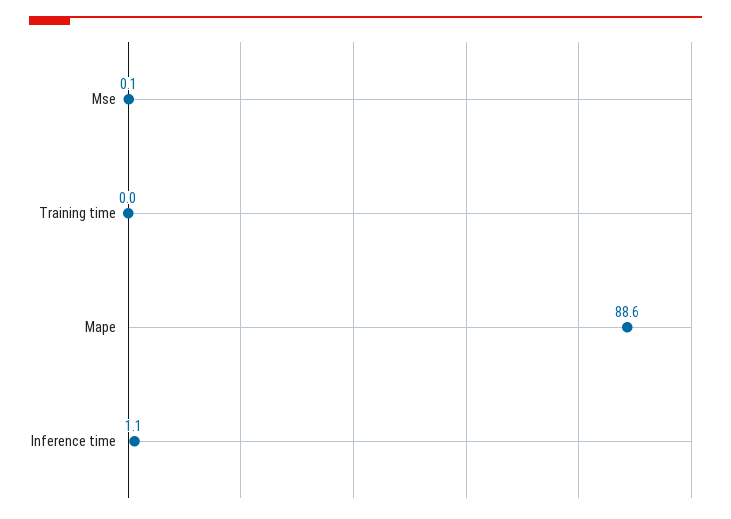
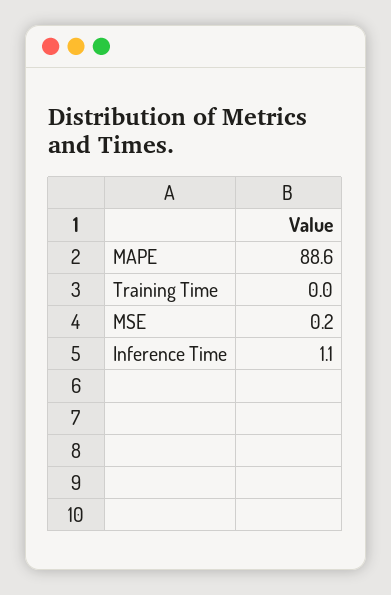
Mse: 0.1 -> 0.2

